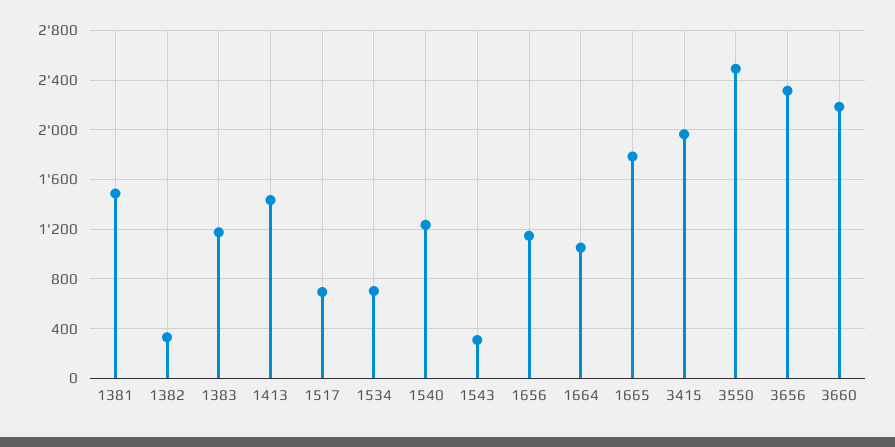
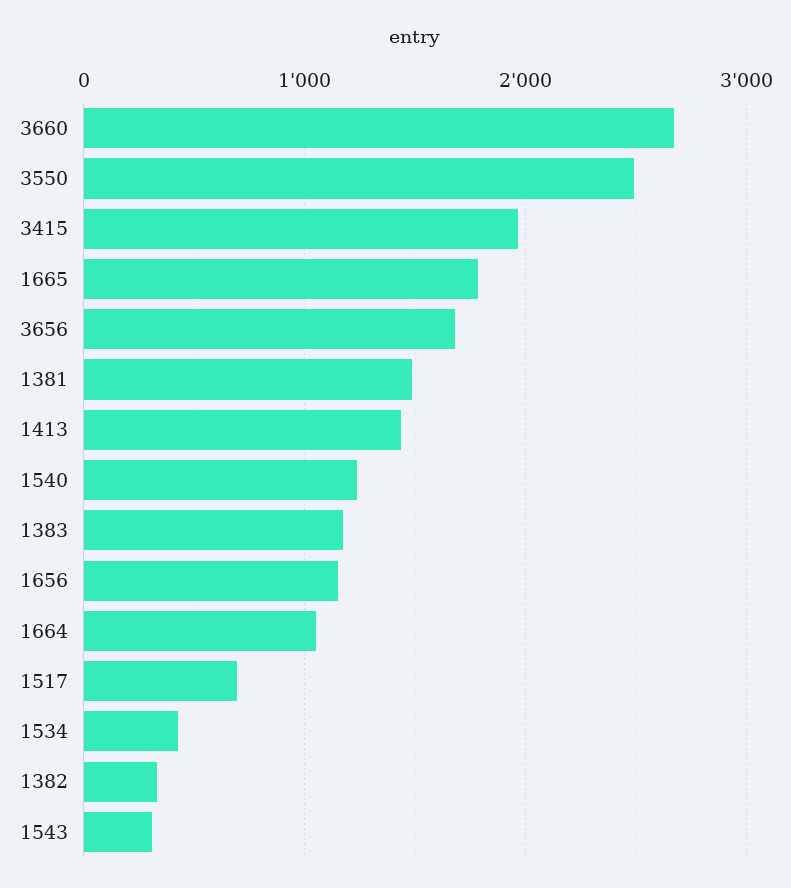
1534: 700 -> 400
3656: 2300 -> 1700
3660: 2200 -> 2700

